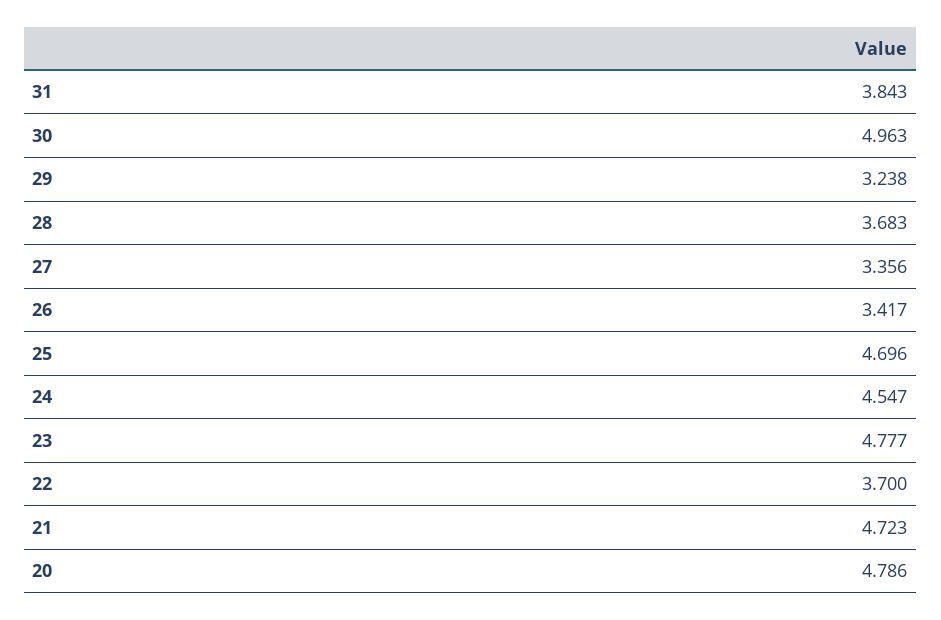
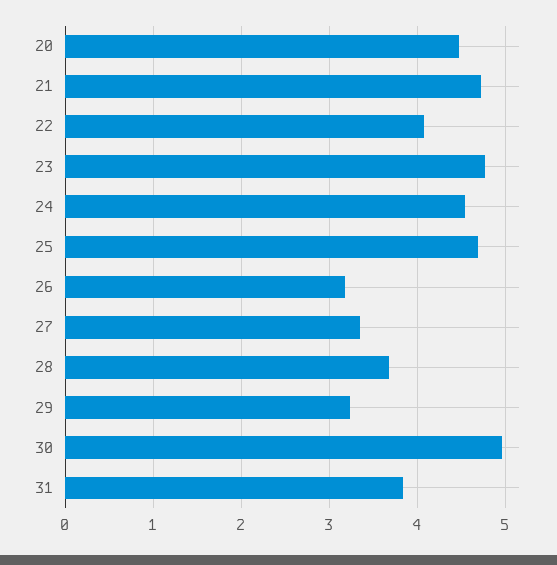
26: 3.417 -> 3.2
22: 3.7 -> 4.1
20: 4.786 -> 4.5

